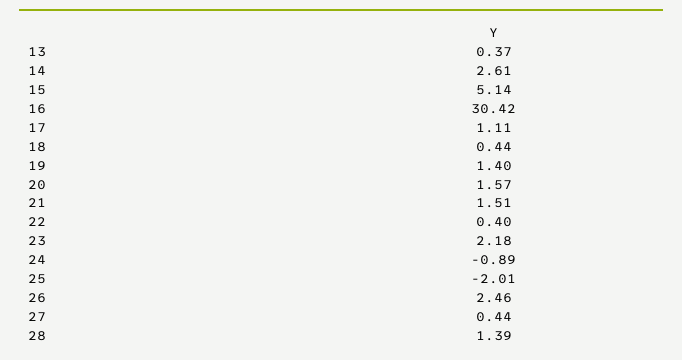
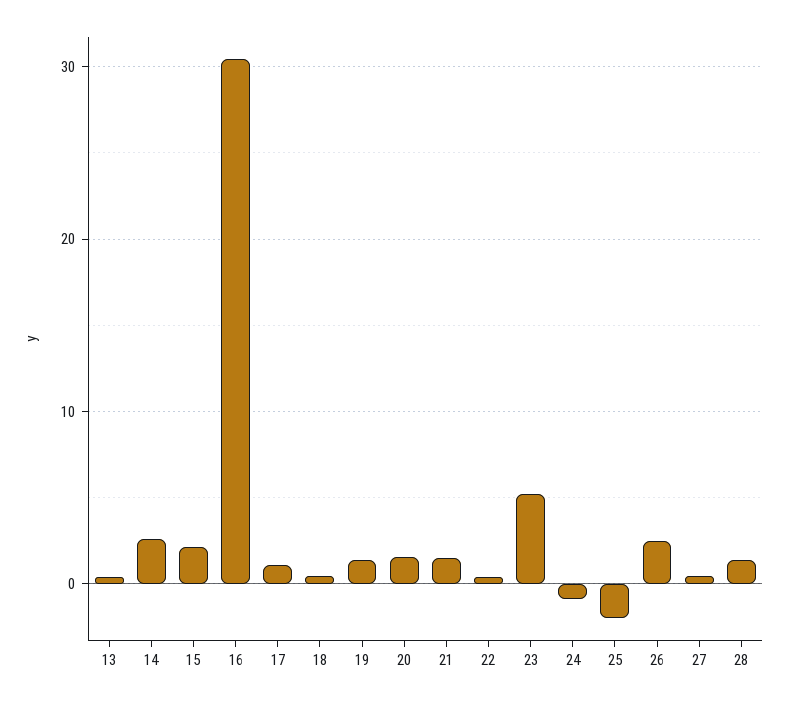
15: 5.14 -> 2
23: 2.18 -> 5

